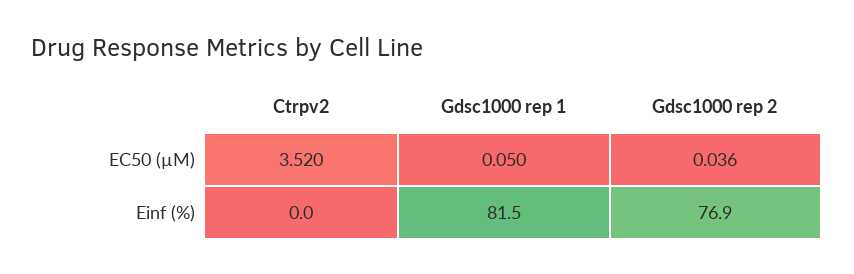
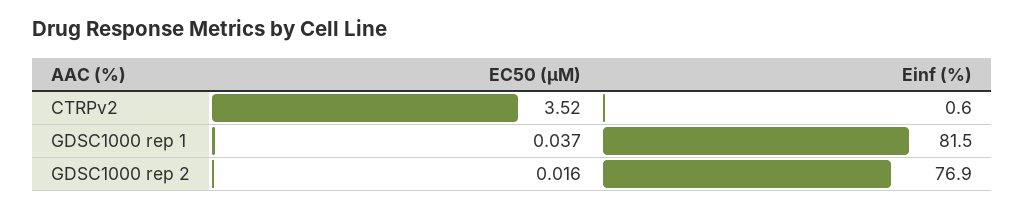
Gdsc1000 rep 1, EC50 (µM): 0.05 -> 0.037
Gdsc1000 rep 2, EC50 (µM): 0.036 -> 0.016
Ctrpv2, Einf (%): 0 -> 0.6

